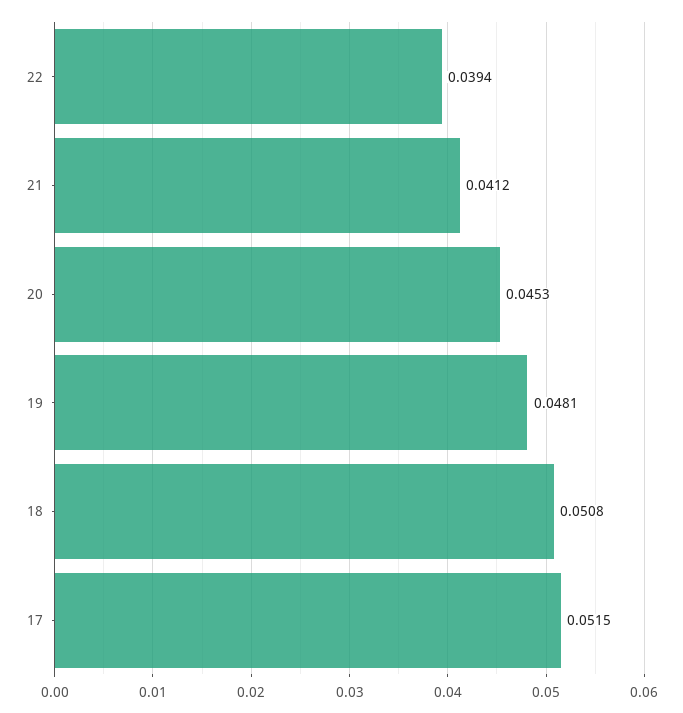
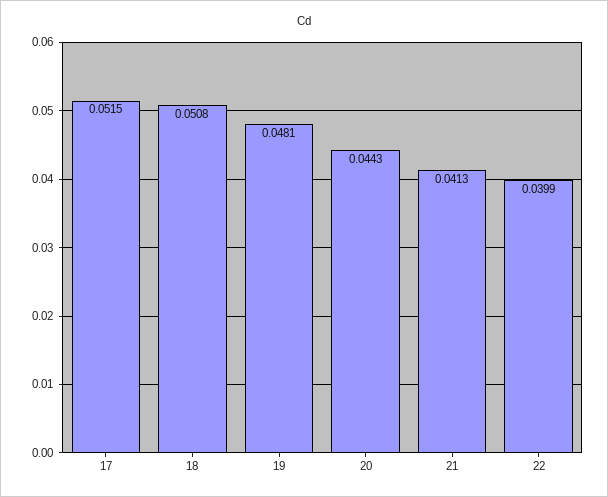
22: 0.0394 -> 0.0399
21: 0.0412 -> 0.0413
20: 0.0453 -> 0.0443

